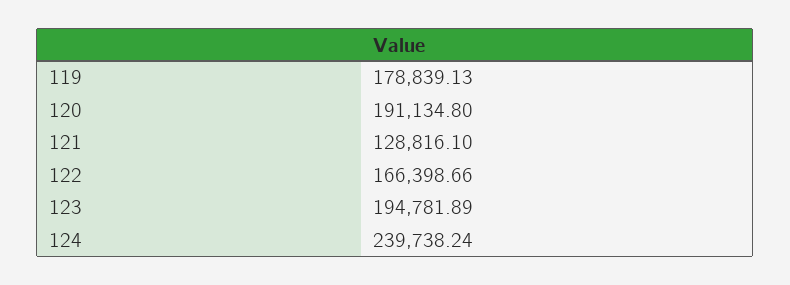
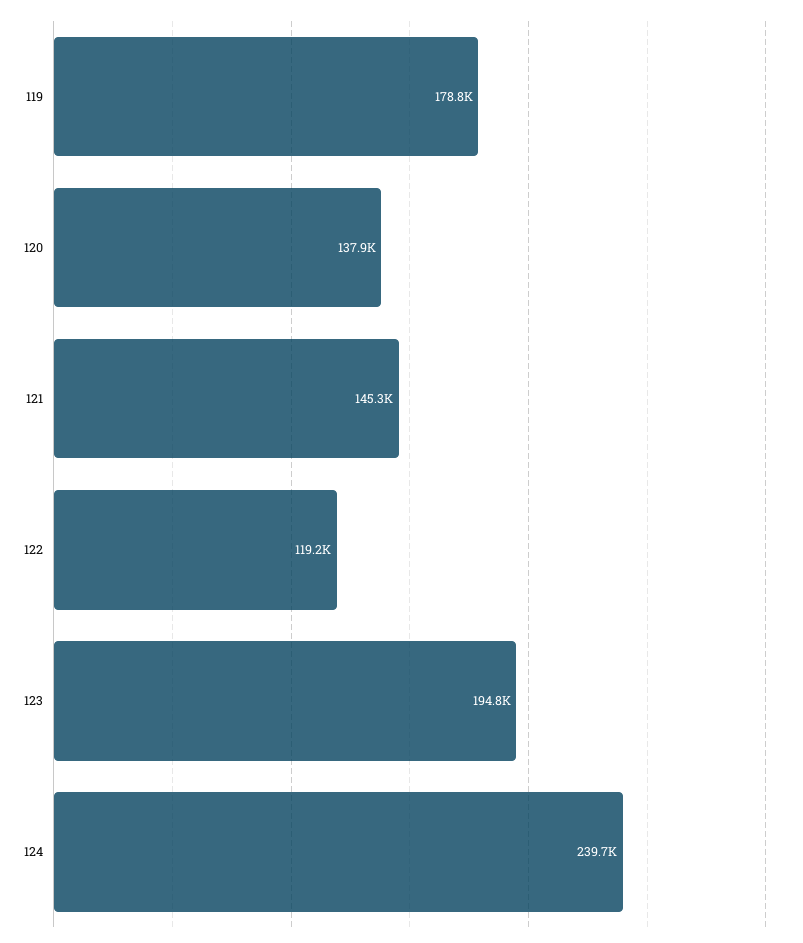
120: 191134.8 -> 137900
121: 128816.1 -> 145300
122: 166398.66 -> 119200

